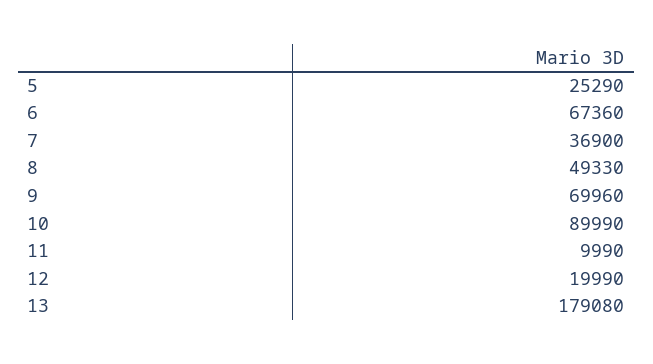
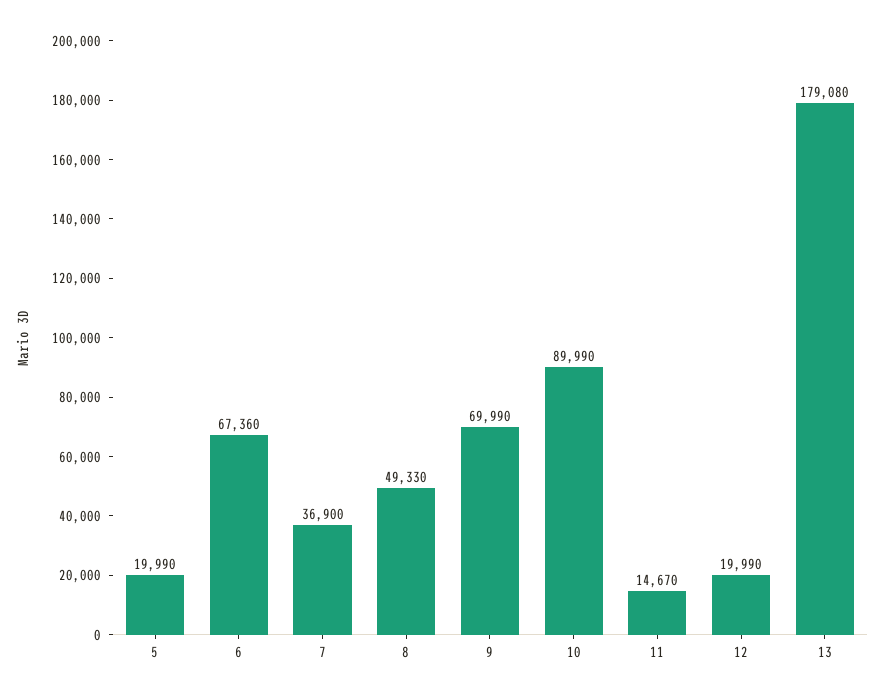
5: 25290 -> 19990
9: 69960 -> 69990
11: 9990 -> 14670

